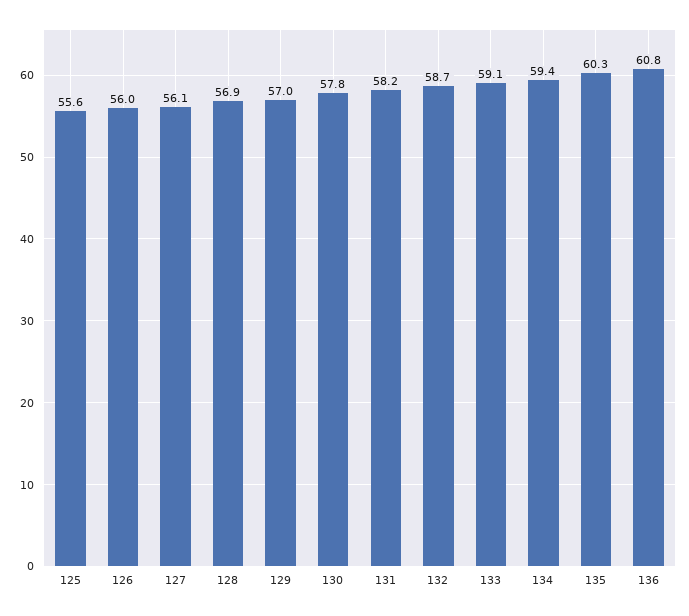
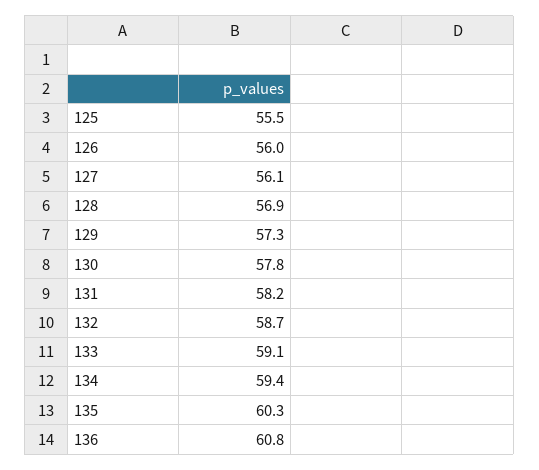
125: 55.6 -> 55.5
129: 57 -> 57.3

